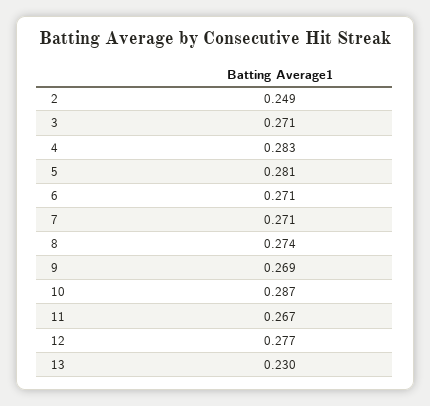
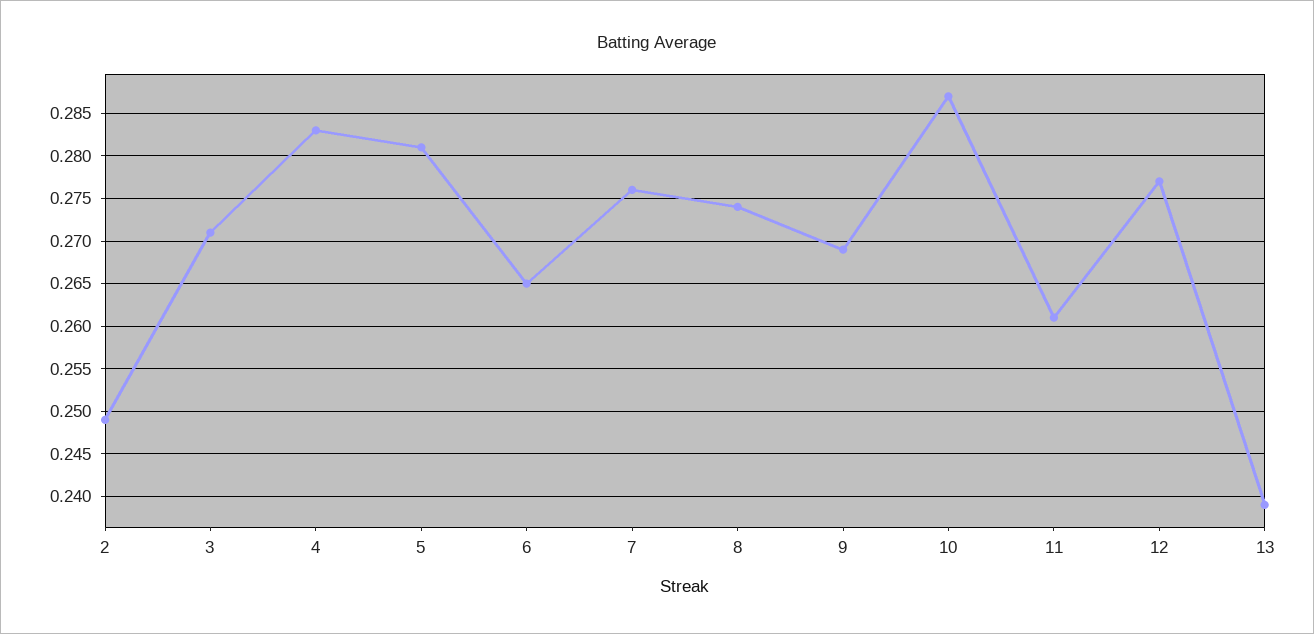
6: 0.271 -> 0.265
7: 0.271 -> 0.276
11: 0.267 -> 0.261
13: 0.23 -> 0.239

